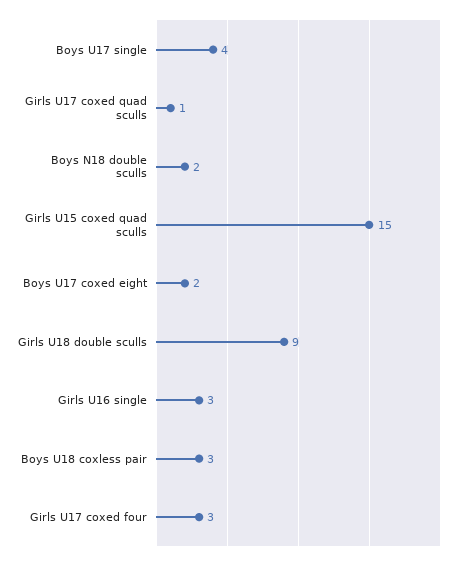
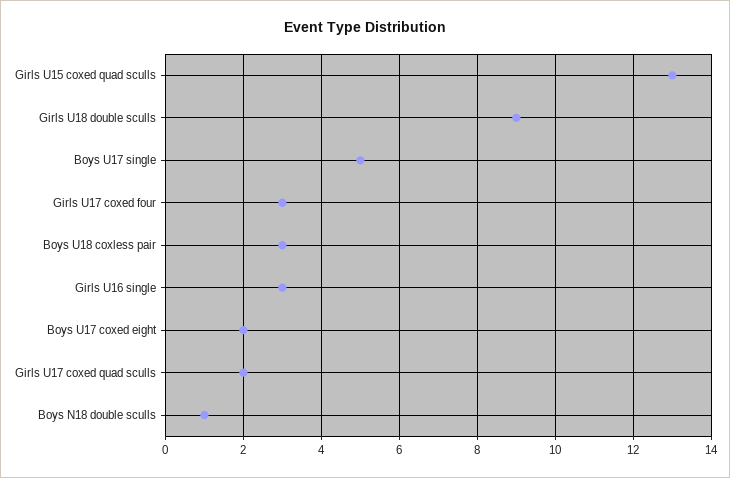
Boys U17 single: 4 -> 5
Girls U17 coxed quad sculls: 1 -> 2
Boys N18 double sculls: 2 -> 1
Girls U15 coxed quad sculls: 15 -> 13

